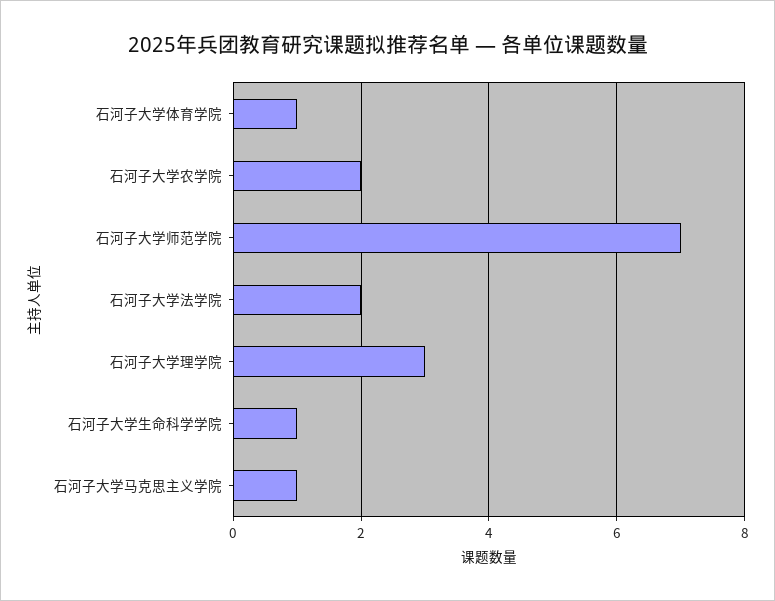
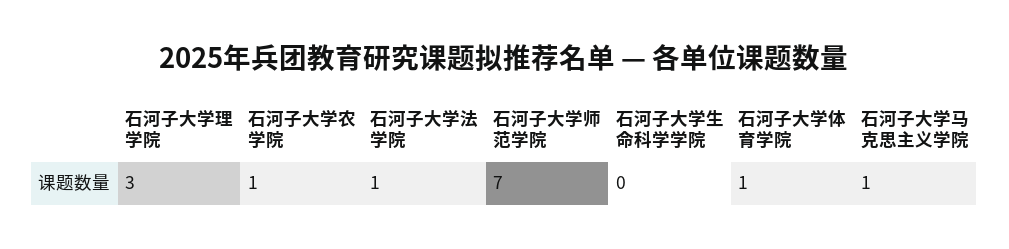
石河子大学农学院: 2 -> 1
石河子大学法学院: 2 -> 1
石河子大学生命科学学院: 1 -> 0

